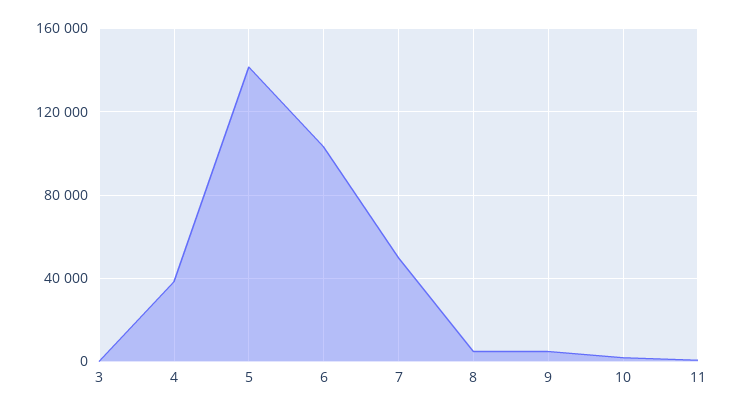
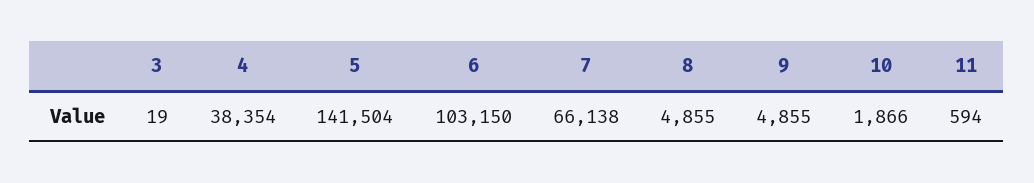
7: 50000 -> 66138

